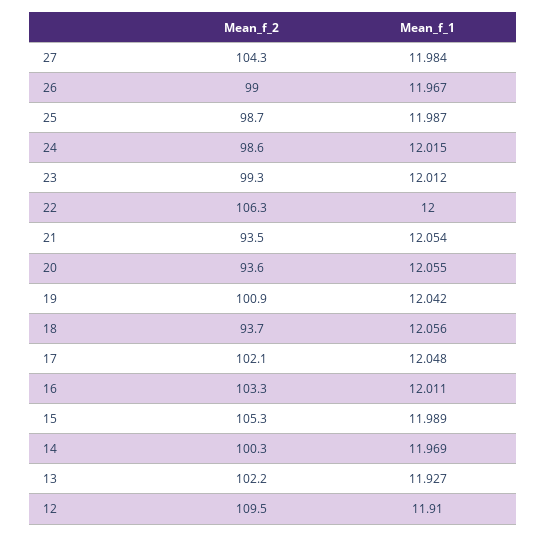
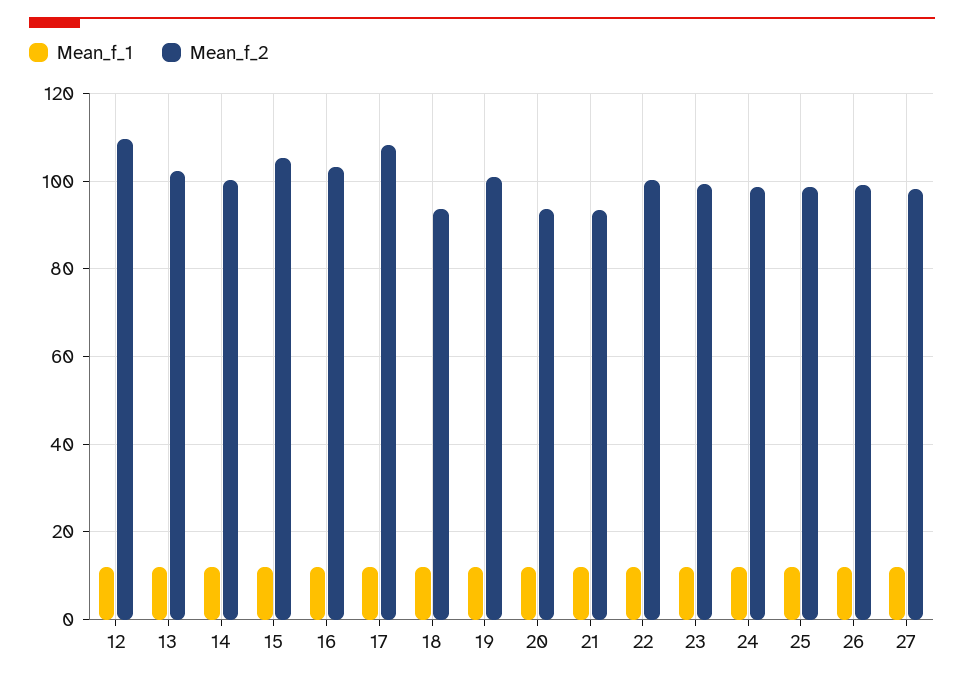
Mean_f_2, 27: 104.3 -> 98
Mean_f_2, 22: 106.3 -> 100
Mean_f_2, 17: 102.1 -> 108

